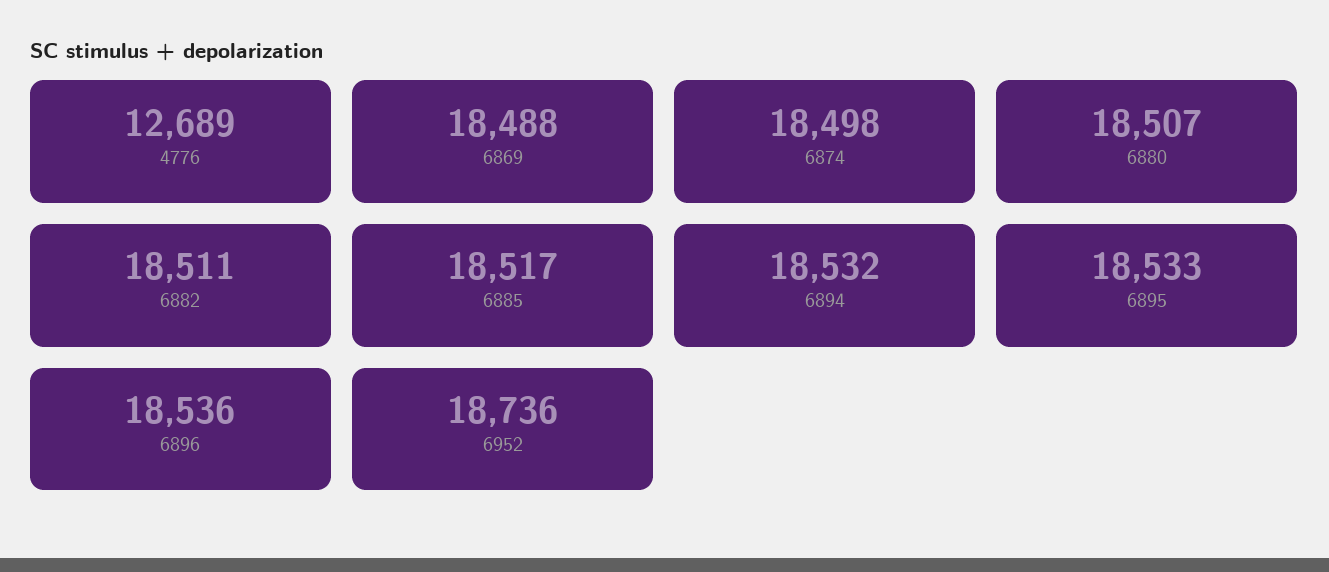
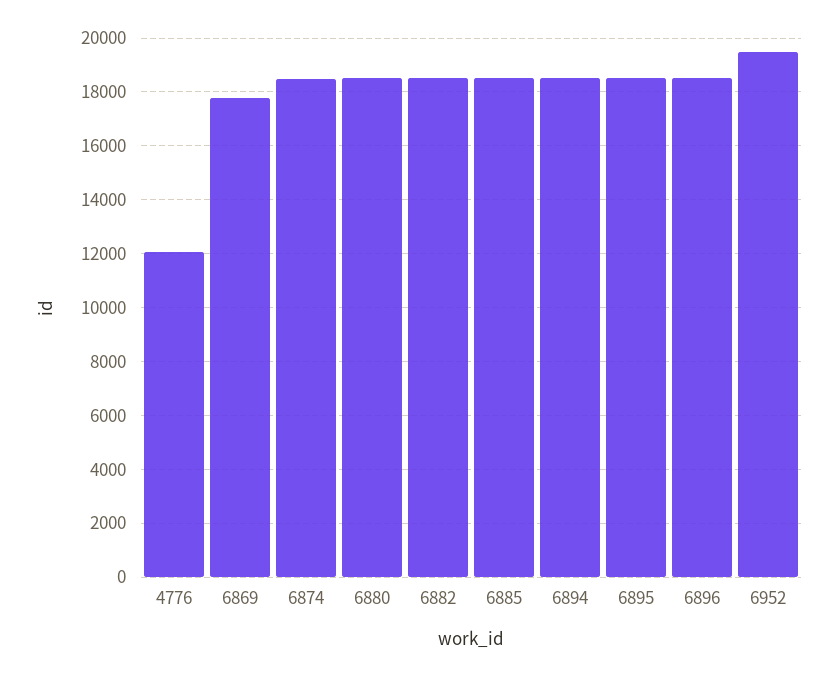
4776: 12689 -> 12000
6869: 18488 -> 17750
6952: 18736 -> 19500

